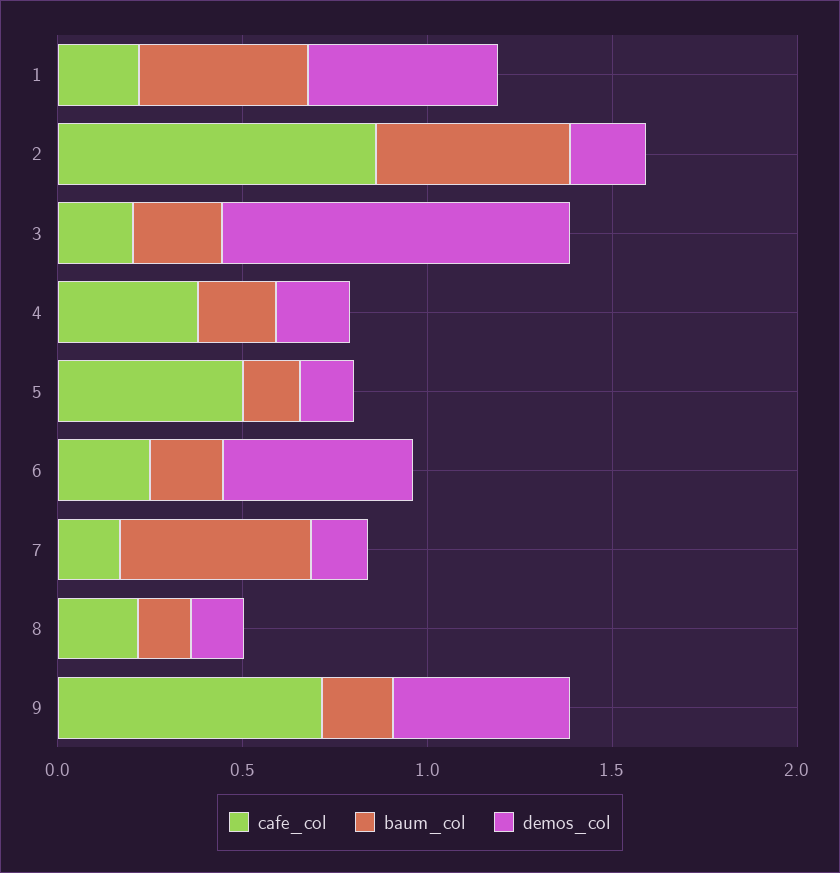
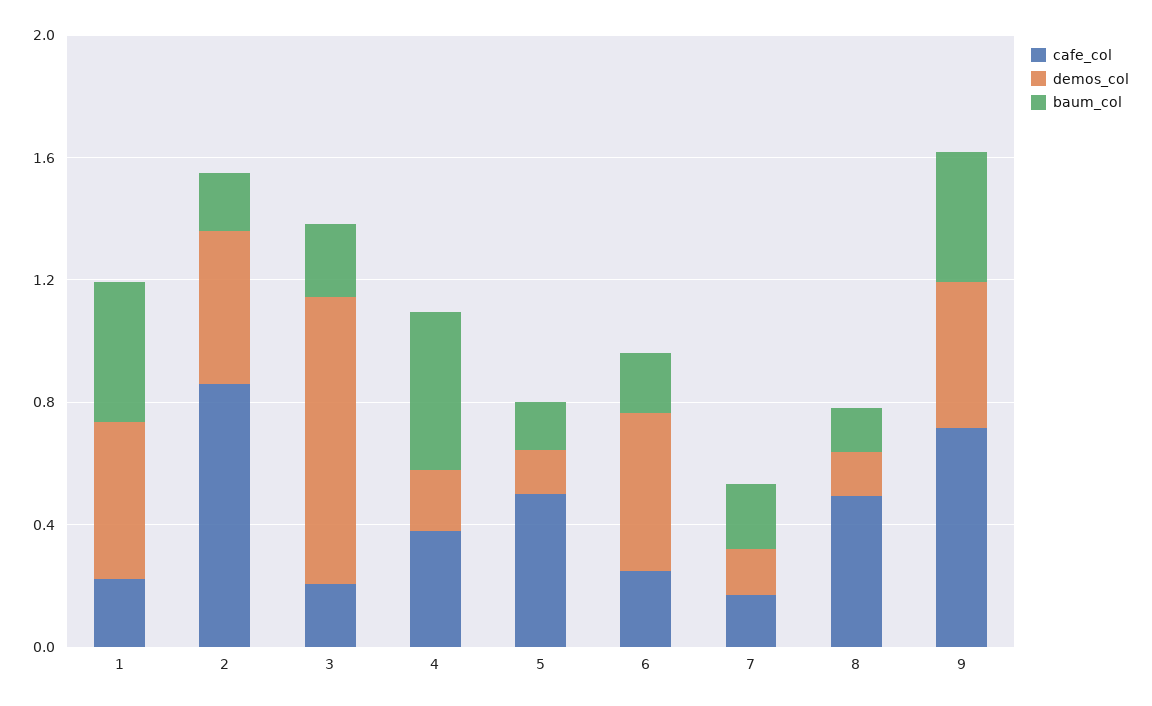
baum_col, 2: 0.5 -> 0.2
demos_col, 2: 0.2 -> 0.5
baum_col, 4: 0.2 -> 0.5
baum_col, 7: 0.5 -> 0.2
cafe_col, 8: 0.2 -> 0.5
baum_col, 9: 0.2 -> 0.4

